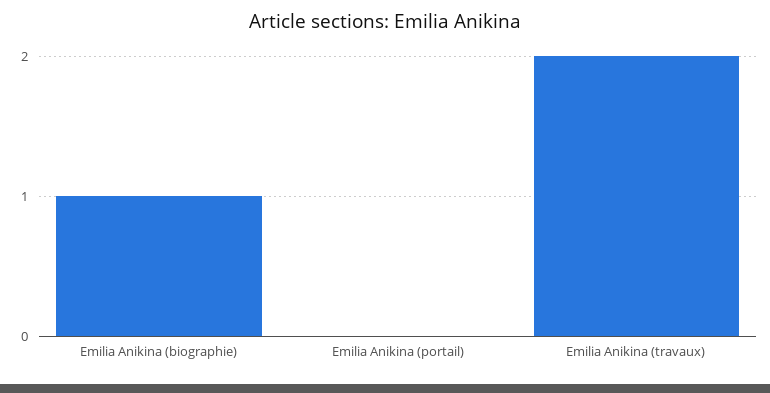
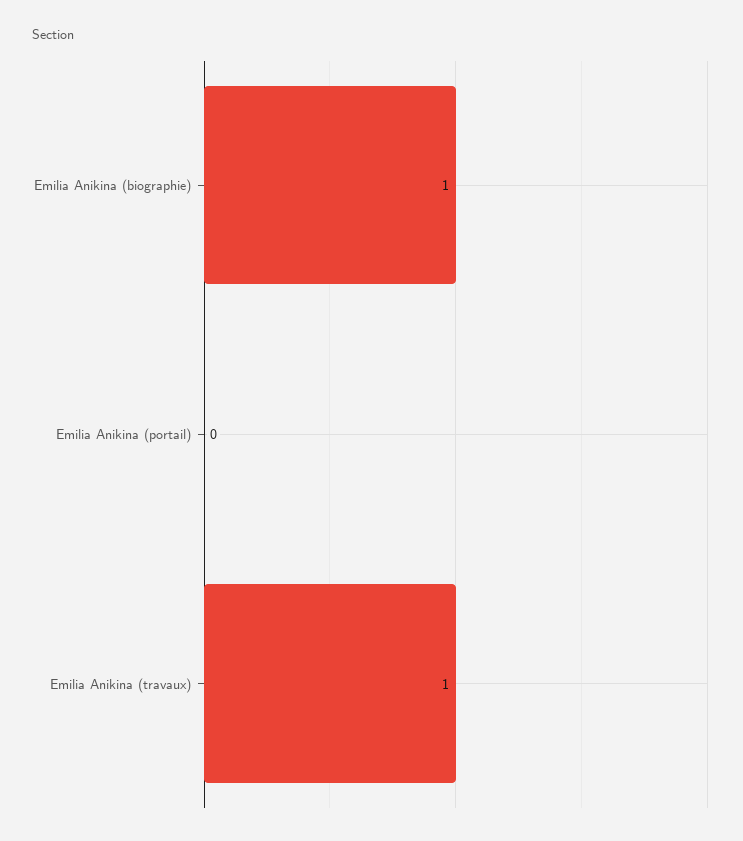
Emilia Anikina (travaux): 2 -> 1

